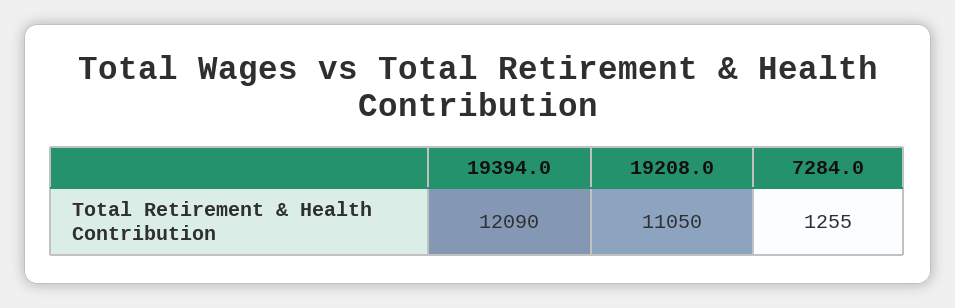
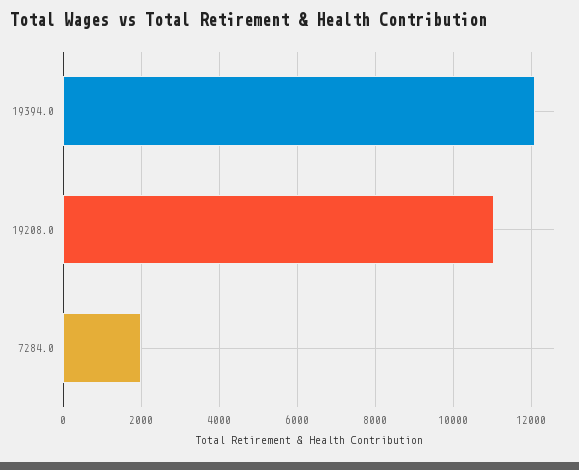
7284.0: 1255 -> 2000

